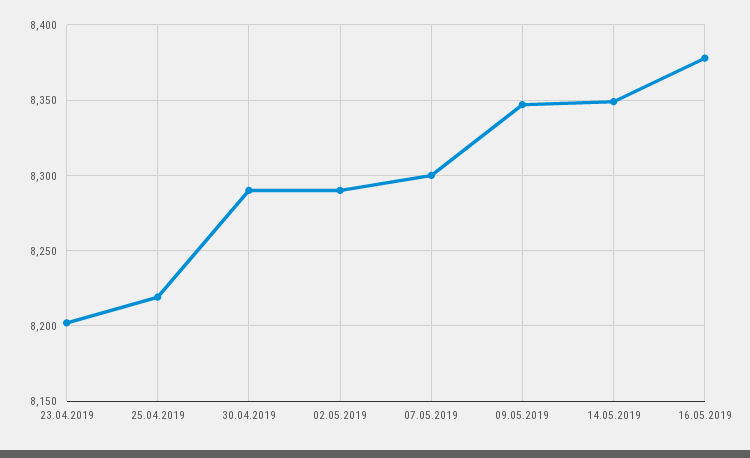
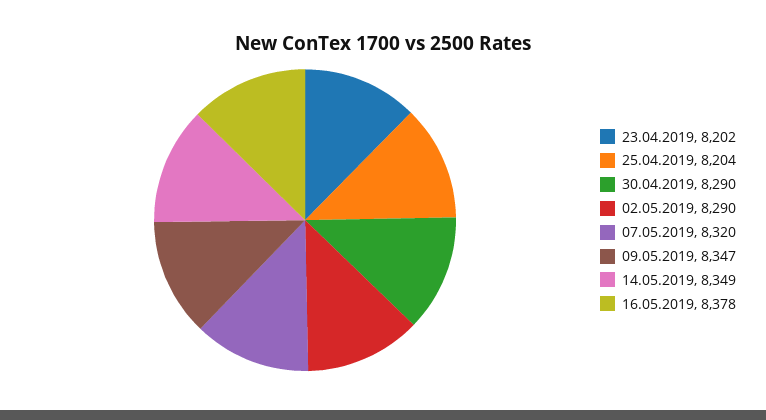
25.04.2019: 8220 -> 8204
07.05.2019: 8300 -> 8320

